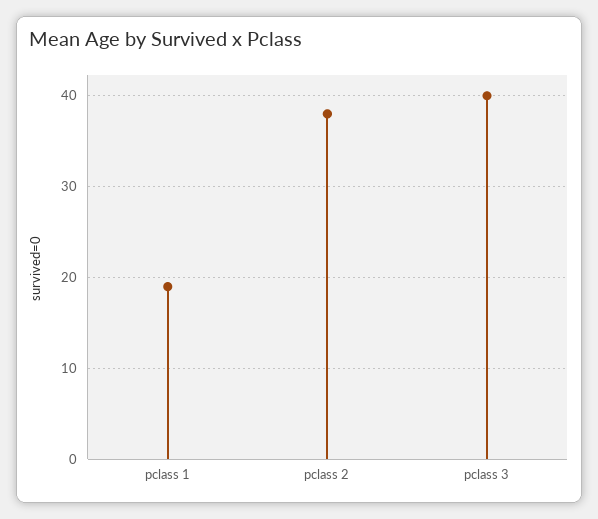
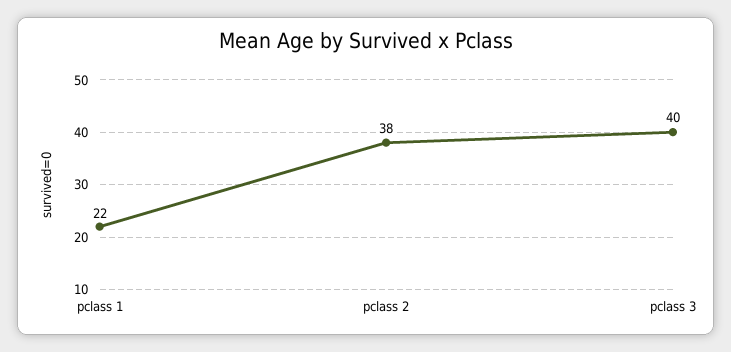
pclass 1: 19 -> 22

